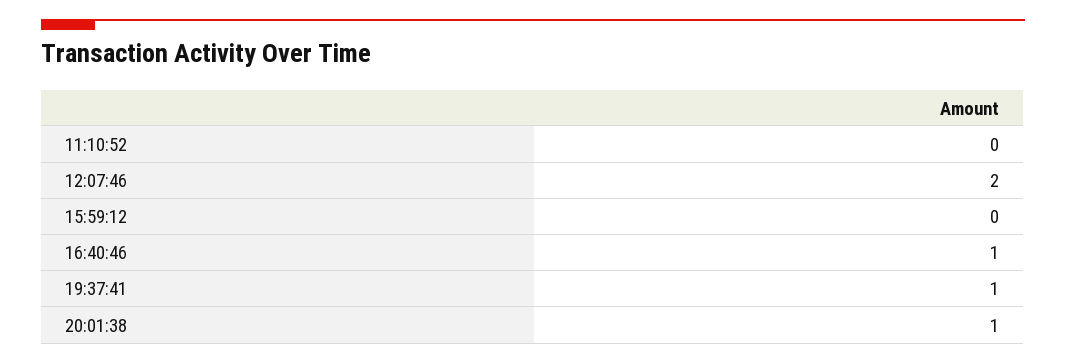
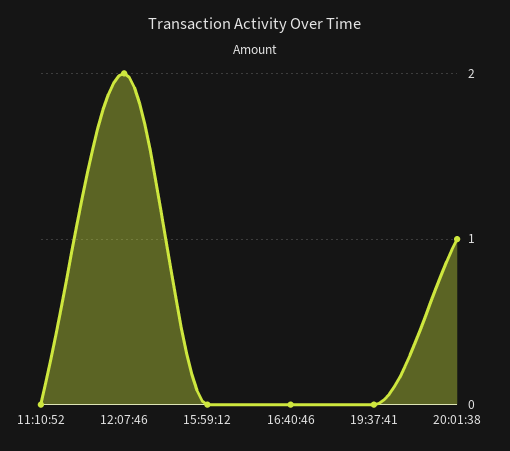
16:40:46: 1 -> 0
19:37:41: 1 -> 0

